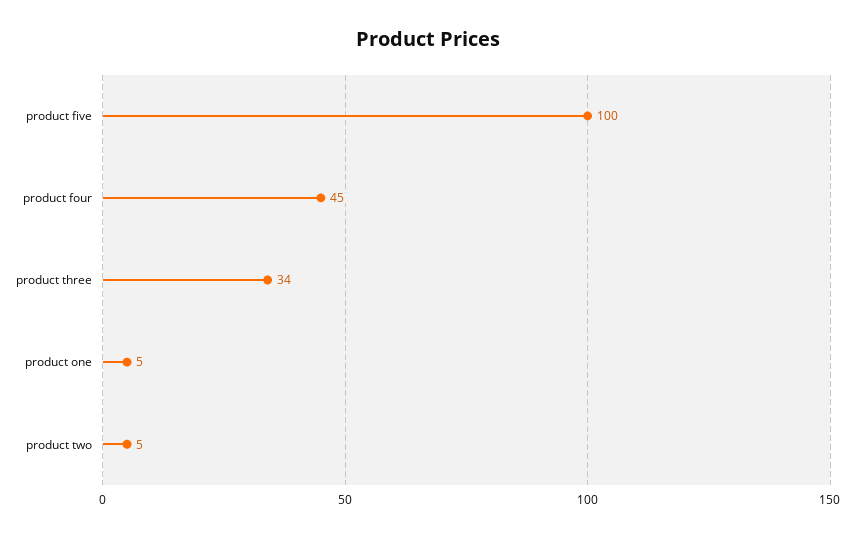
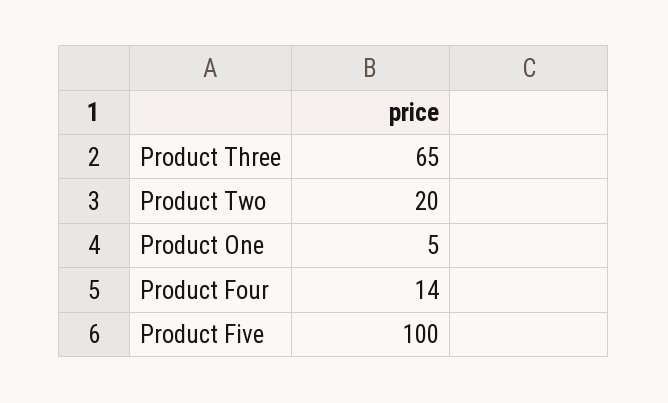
product four: 45 -> 14
product three: 34 -> 65
product two: 5 -> 20

